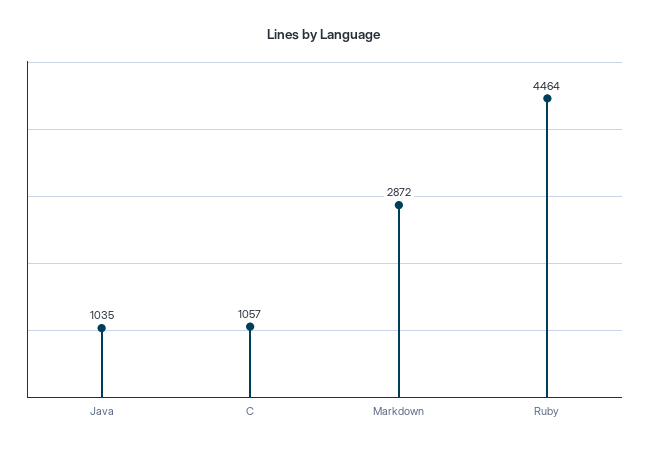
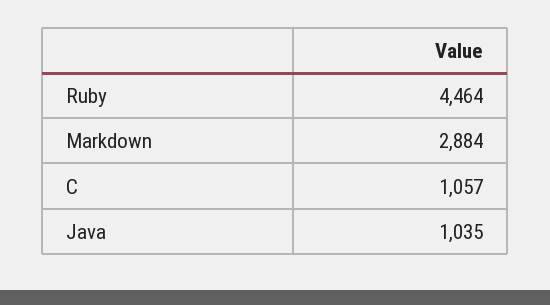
Markdown: 2872 -> 2884

